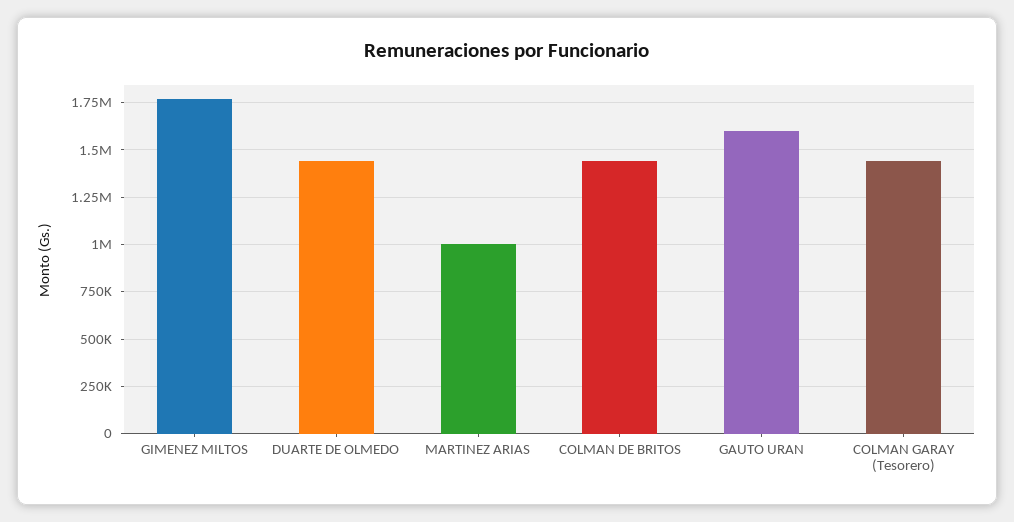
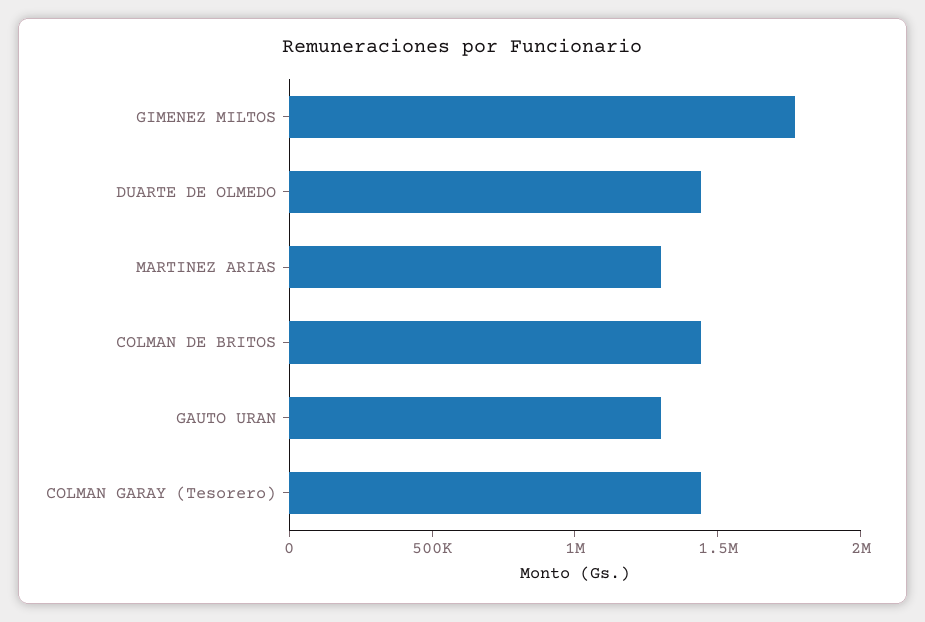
MARTINEZ ARIAS: 1000000 -> 1300000
GAUTO URAN: 1600000 -> 1300000

